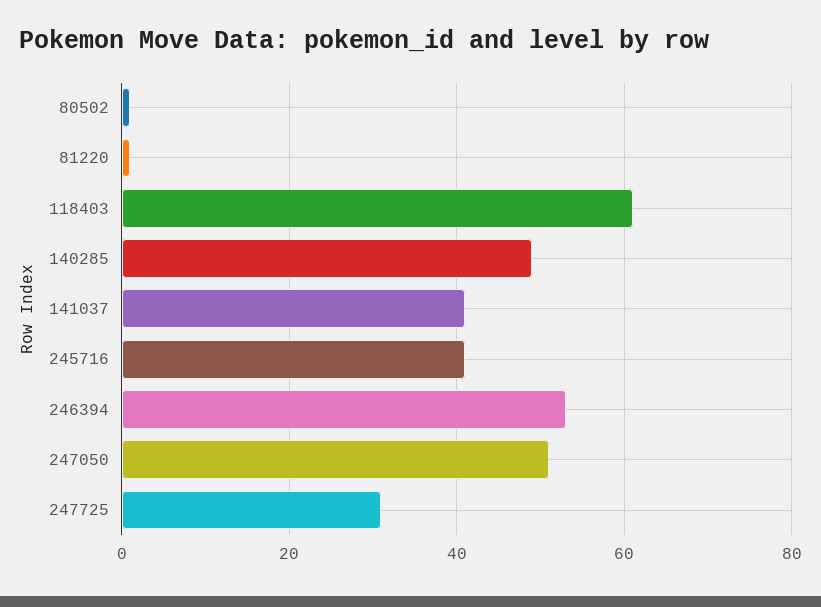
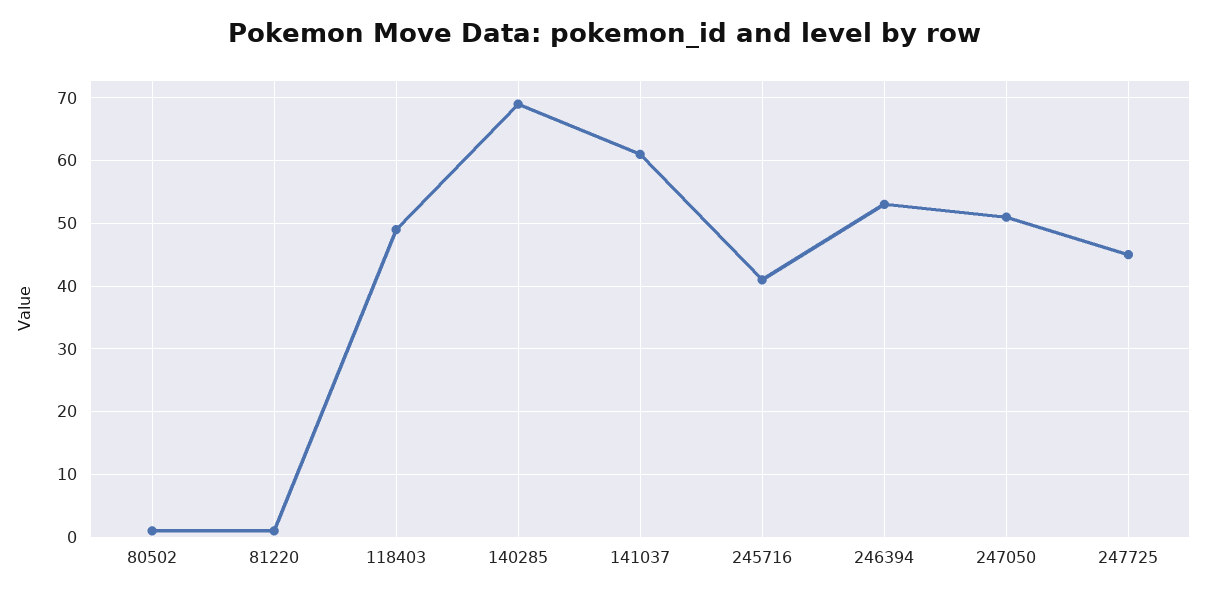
118403: 60 -> 49
140285: 50 -> 69
141037: 40 -> 61
247725: 30 -> 45

